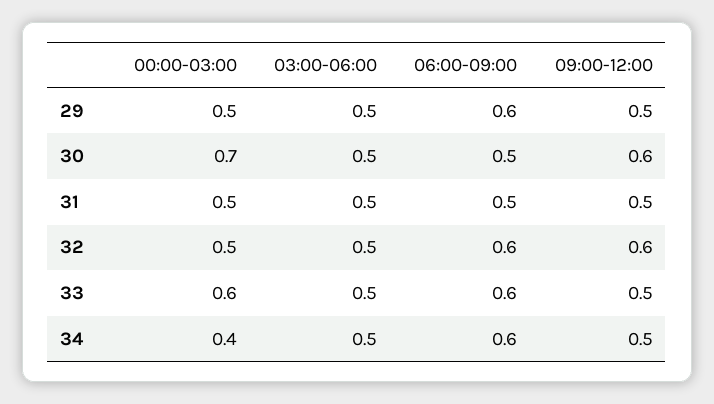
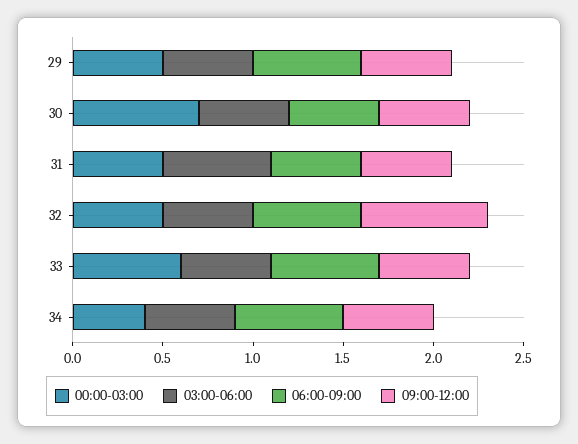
09:00-12:00, 30: 0.6 -> 0.5
03:00-06:00, 31: 0.5 -> 0.6
09:00-12:00, 32: 0.6 -> 0.7

